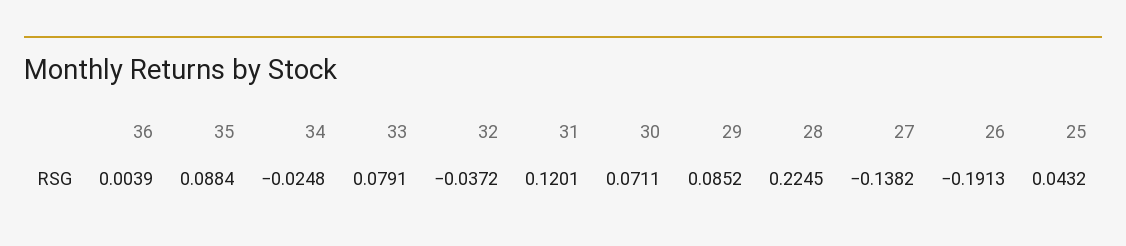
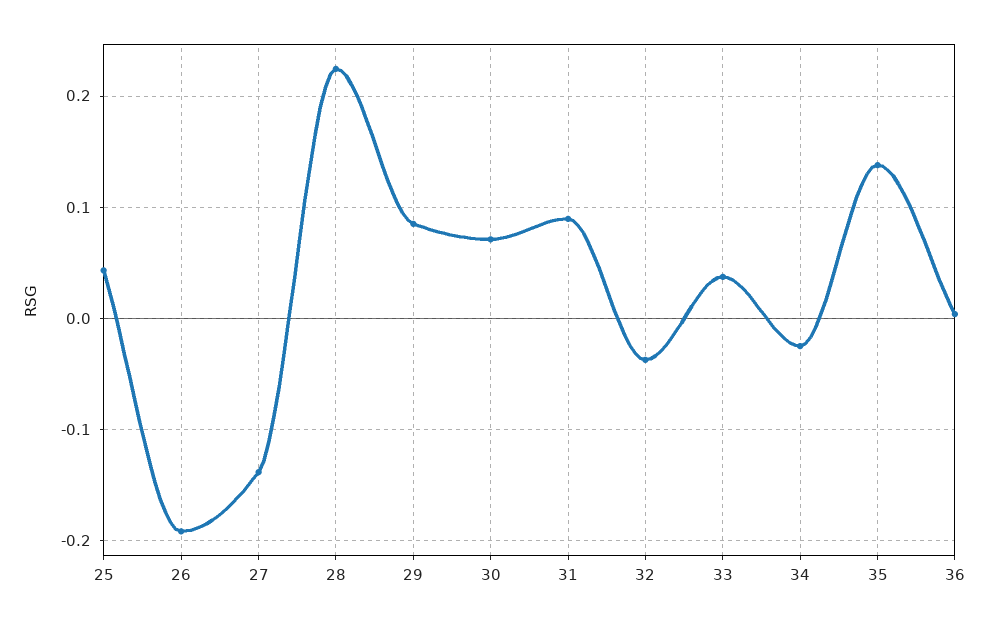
35: 0.0884 -> 0.14
33: 0.0791 -> 0.04
31: 0.1201 -> 0.09

